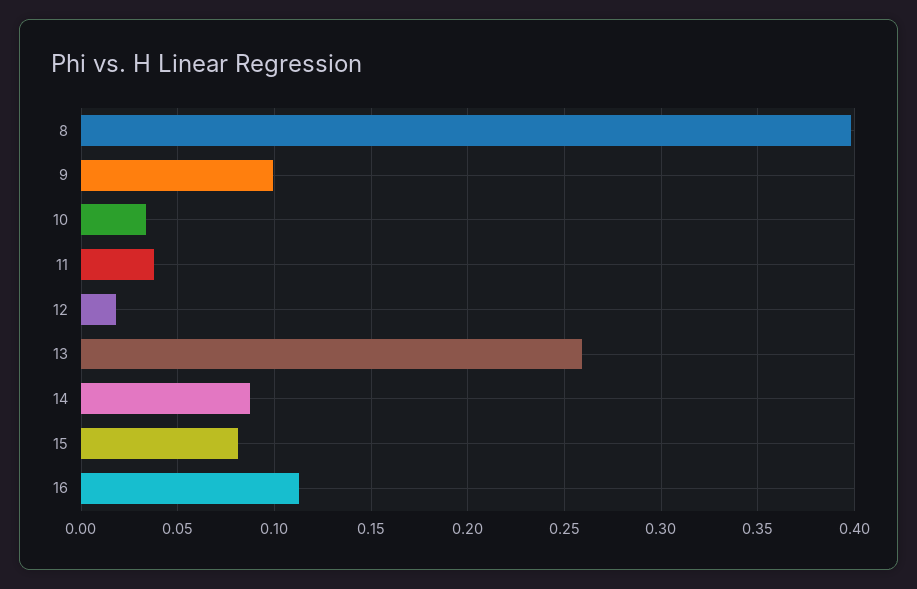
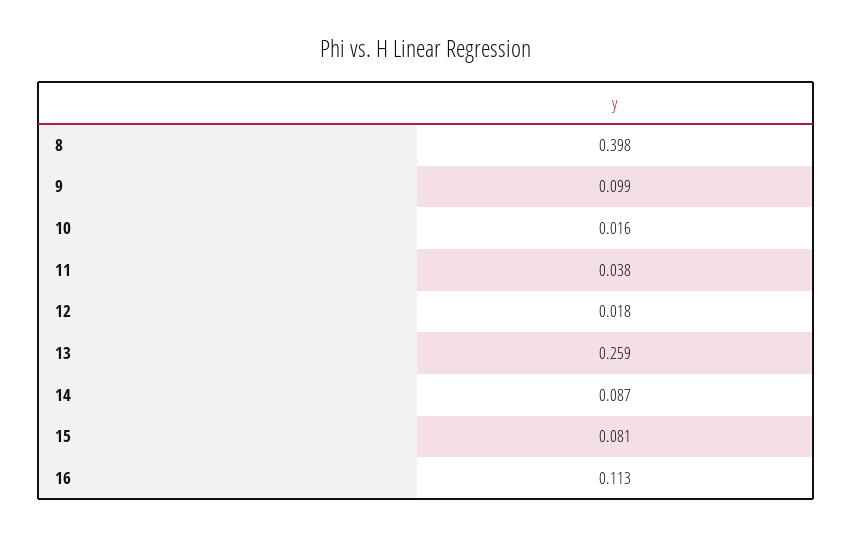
10: 0.035 -> 0.016

